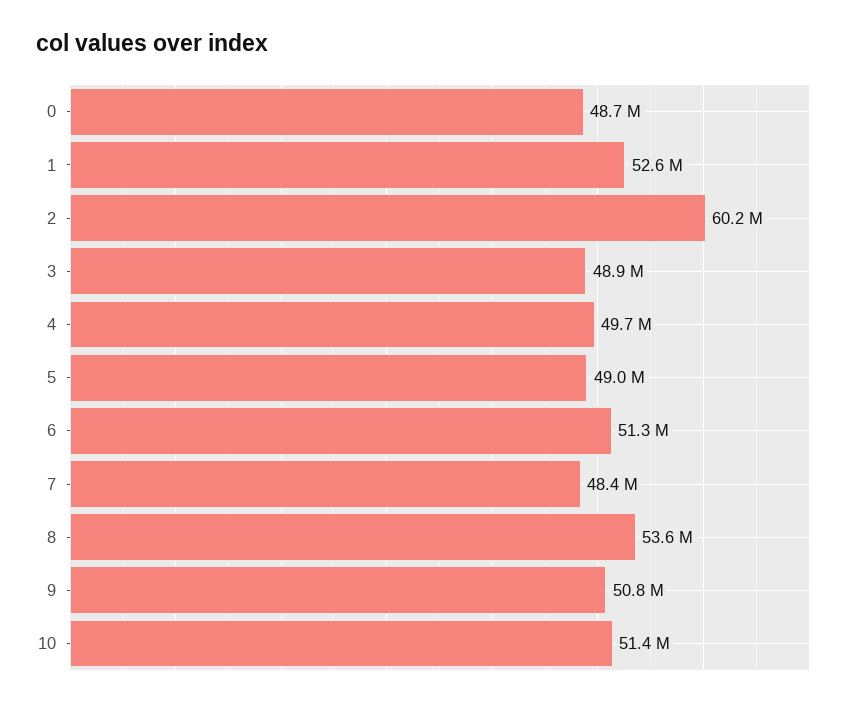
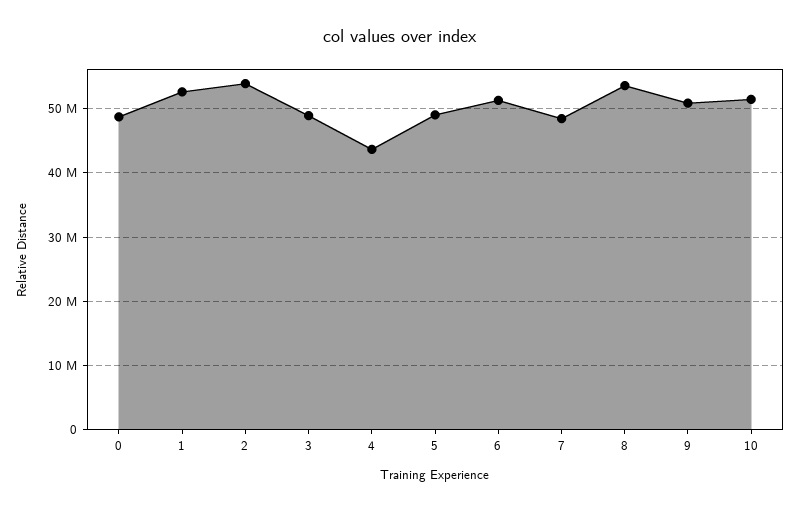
2: 60200000 -> 54000000
4: 49700000 -> 44000000

